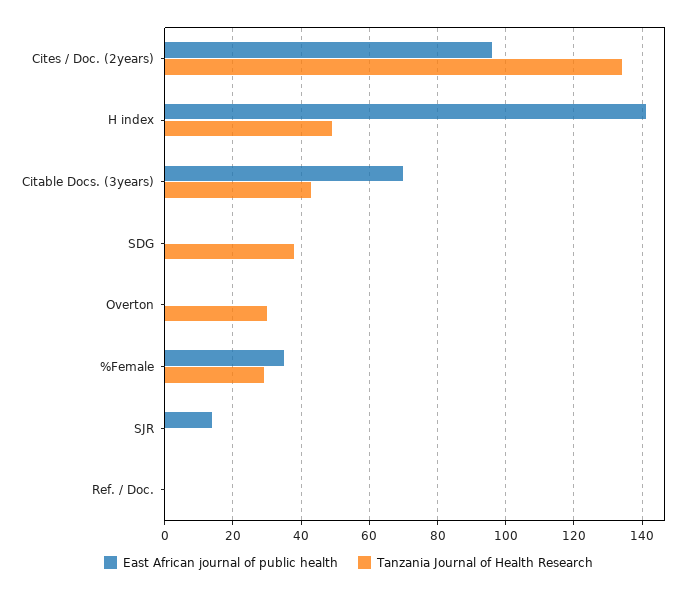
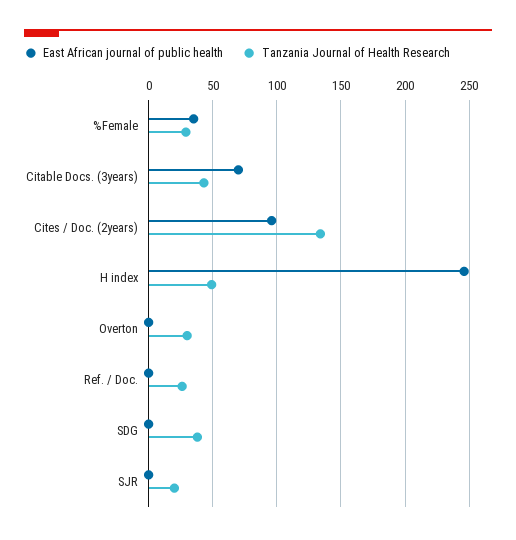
East African journal of public health, H index: 140 -> 245
East African journal of public health, SJR: 15 -> 0
Tanzania Journal of Health Research, SJR: 0 -> 20
Tanzania Journal of Health Research, Ref. / Doc.: 0 -> 25

